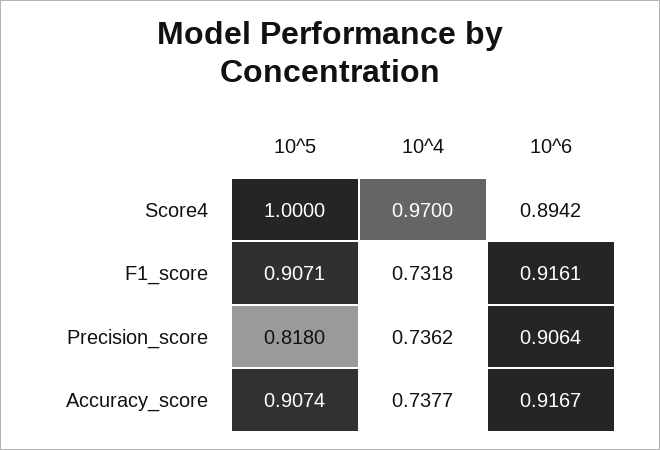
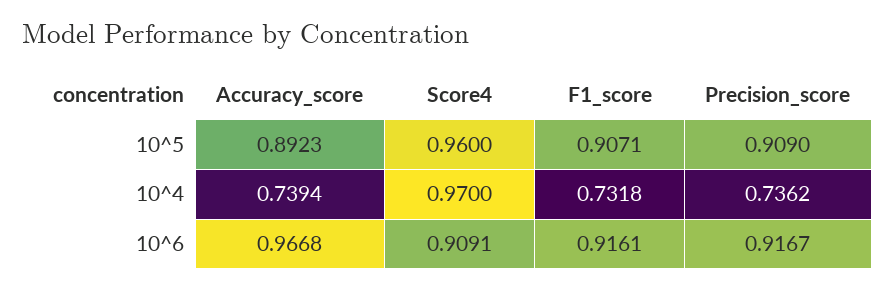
10^5, Score4: 1 -> 0.96
10^6, Score4: 0.8942 -> 0.9091
10^5, Precision_score: 0.818 -> 0.909
10^6, Precision_score: 0.9064 -> 0.9167
10^5, Accuracy_score: 0.9074 -> 0.8923
10^4, Accuracy_score: 0.7377 -> 0.7394
10^6, Accuracy_score: 0.9167 -> 0.9668

